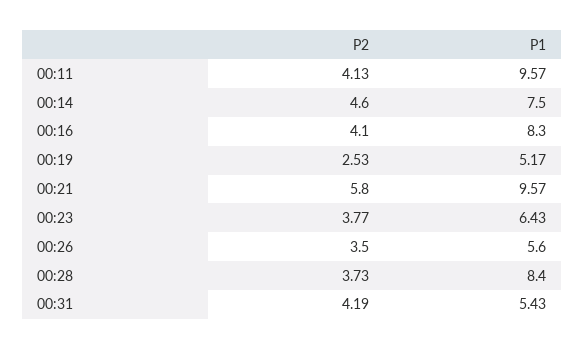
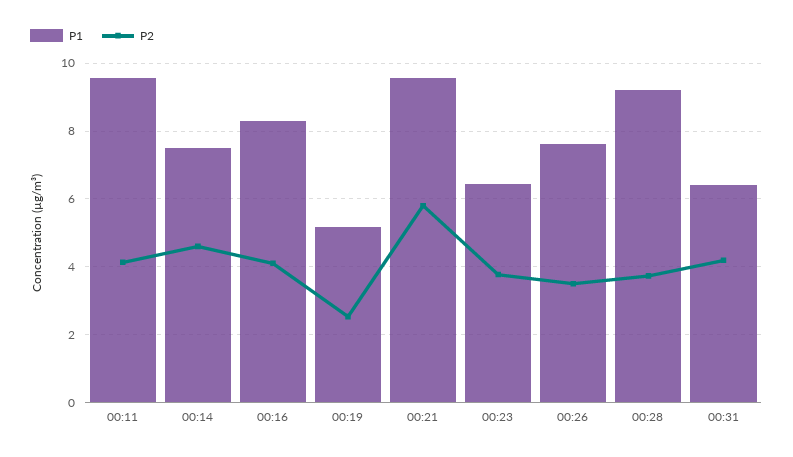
P1, 00:26: 5.6 -> 7.6
P1, 00:28: 8.4 -> 9.2
P1, 00:31: 5.43 -> 6.4

